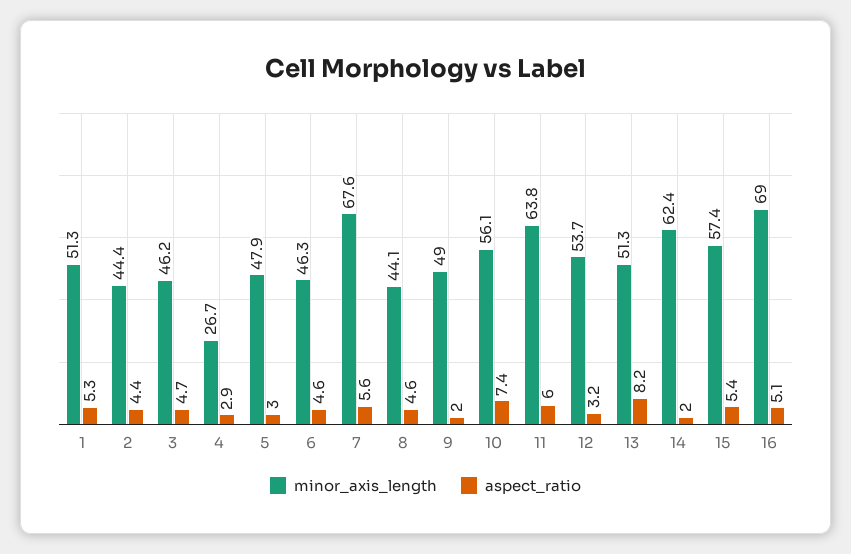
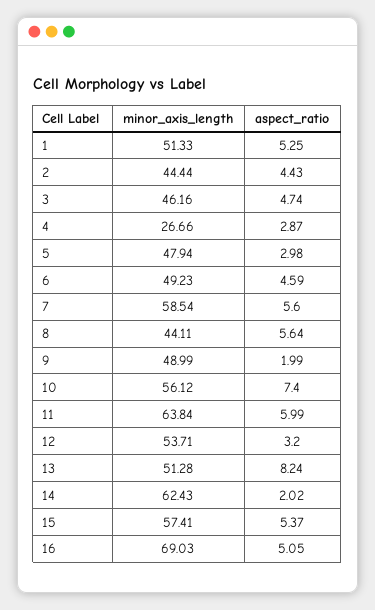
minor_axis_length, 6: 46.3 -> 49.23
minor_axis_length, 7: 67.6 -> 58.54
aspect_ratio, 8: 4.6 -> 5.64

